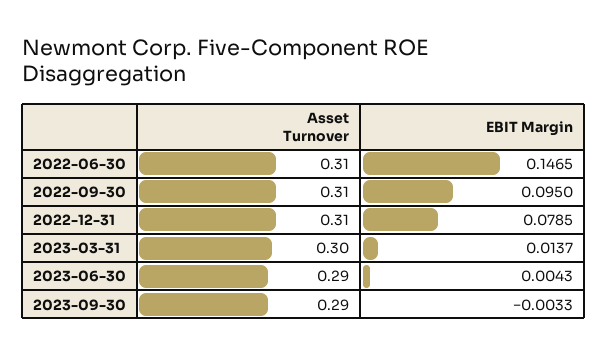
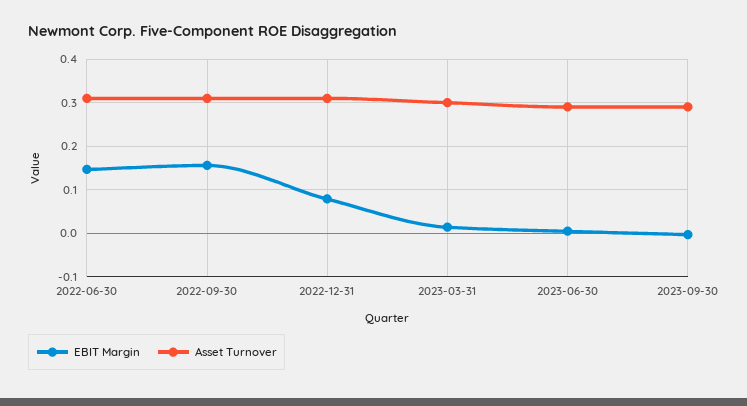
EBIT Margin, 2022-09-30: 0.095 -> 0.16

